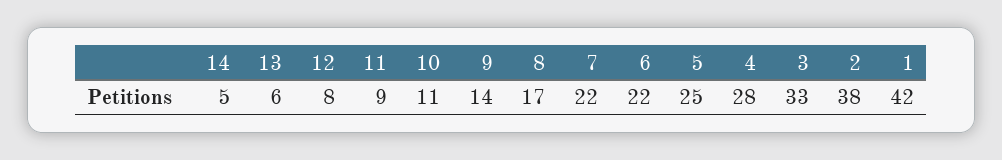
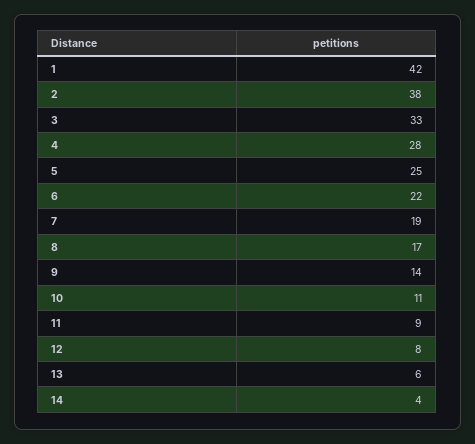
14: 5 -> 4
7: 22 -> 19

